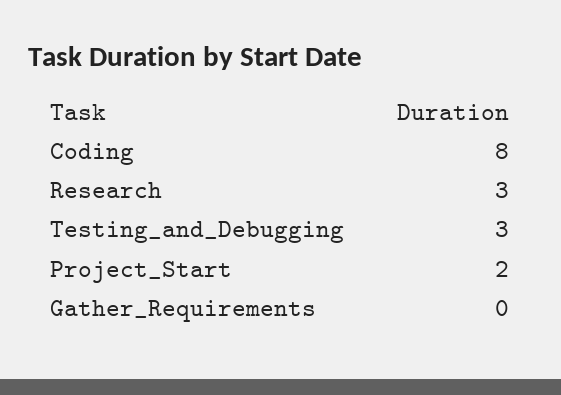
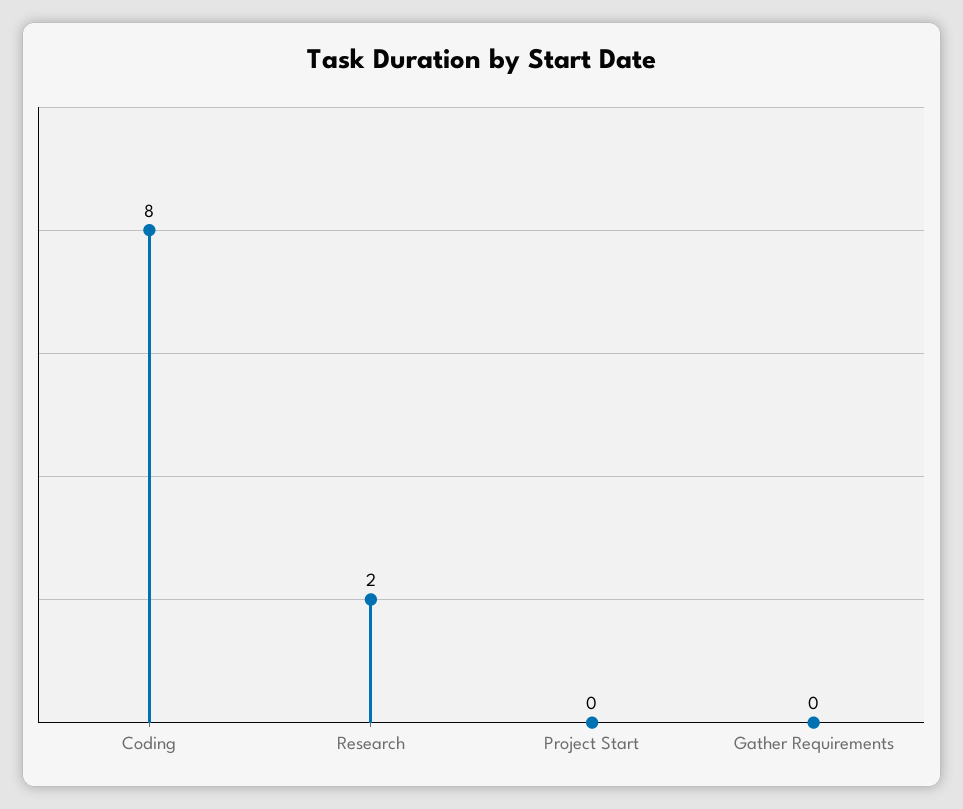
Research: 3 -> 2
Testing_and_Debugging: 3 -> none
Project_Start: 2 -> 0

